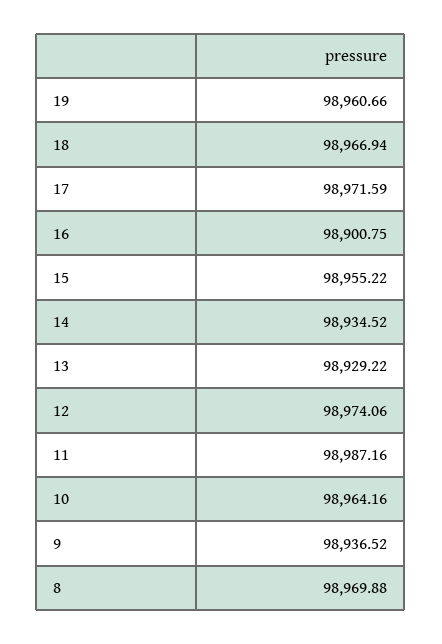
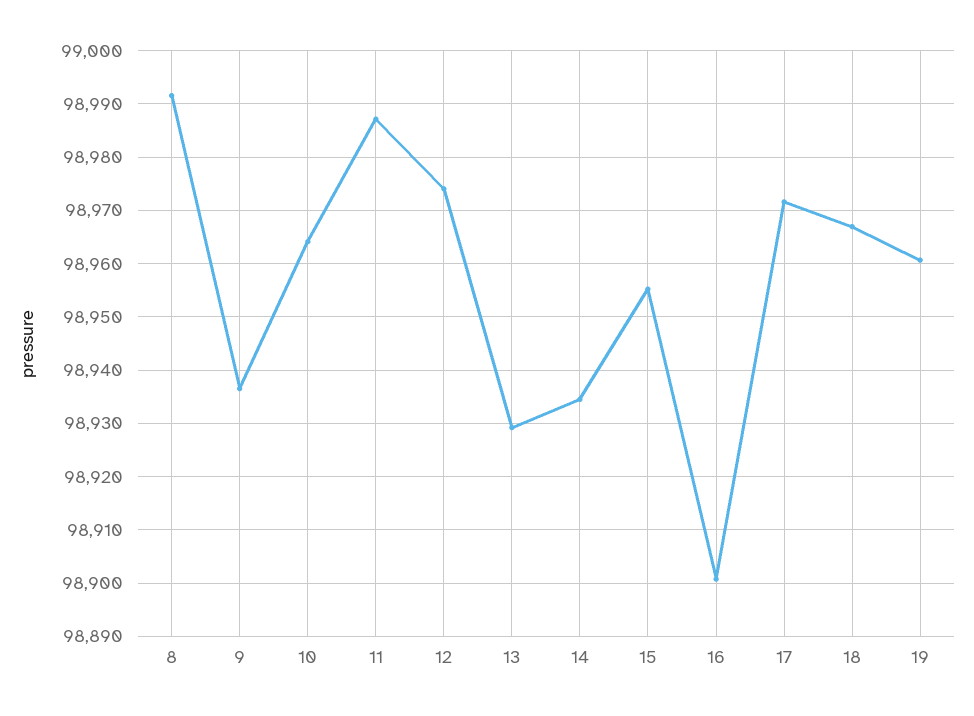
8: 98969.88 -> 98992

